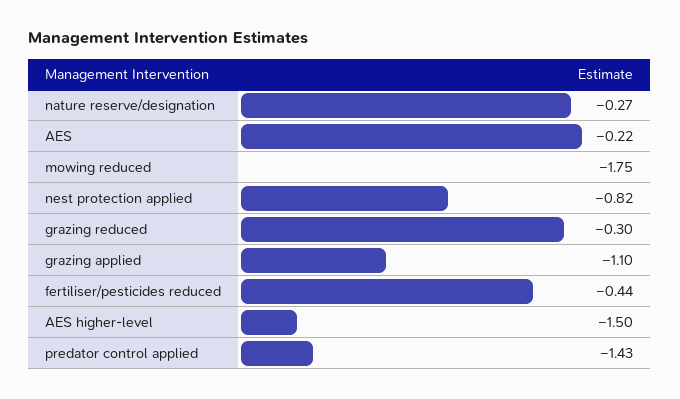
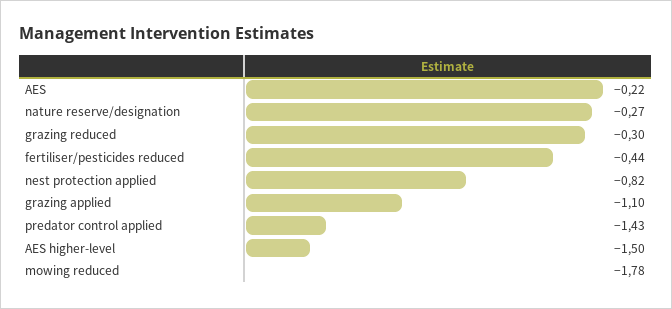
mowing reduced: -1.75 -> -1.78

